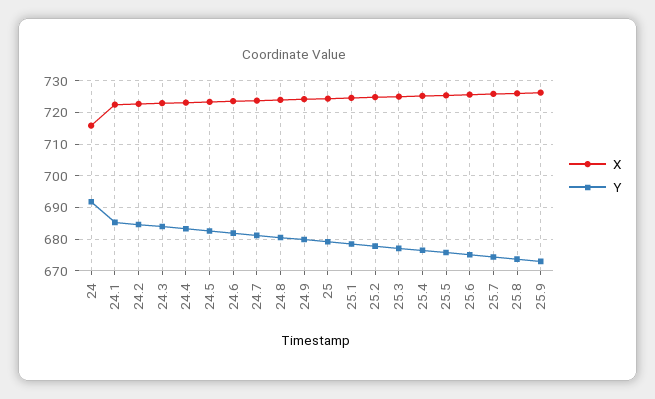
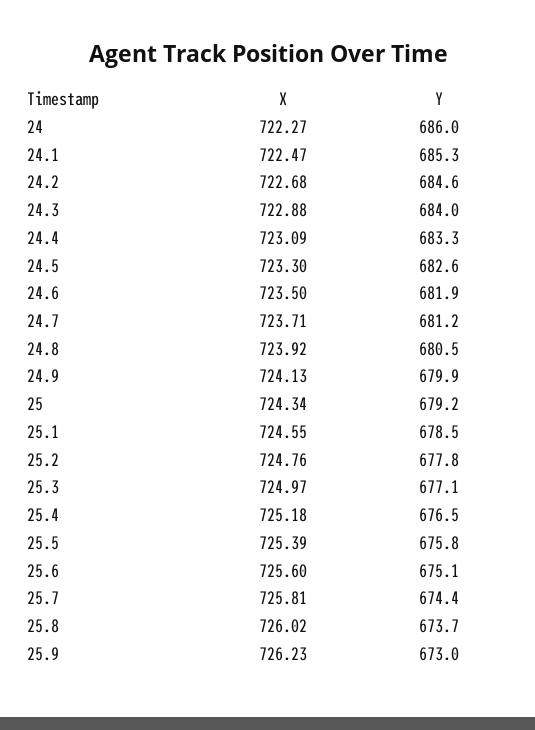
X, 24: 716 -> 722.27
Y, 24: 692 -> 686

